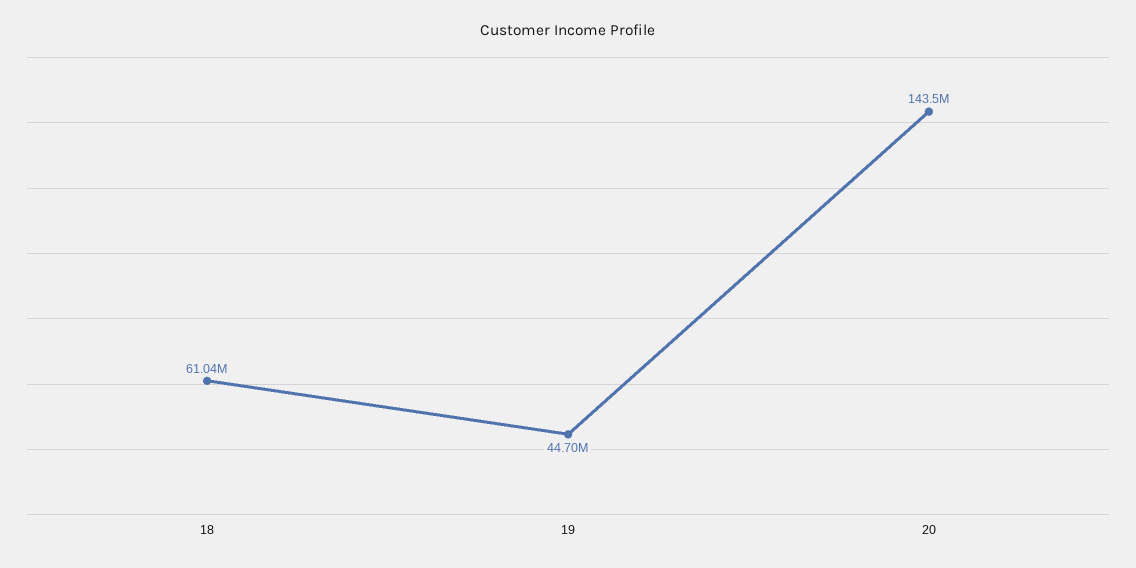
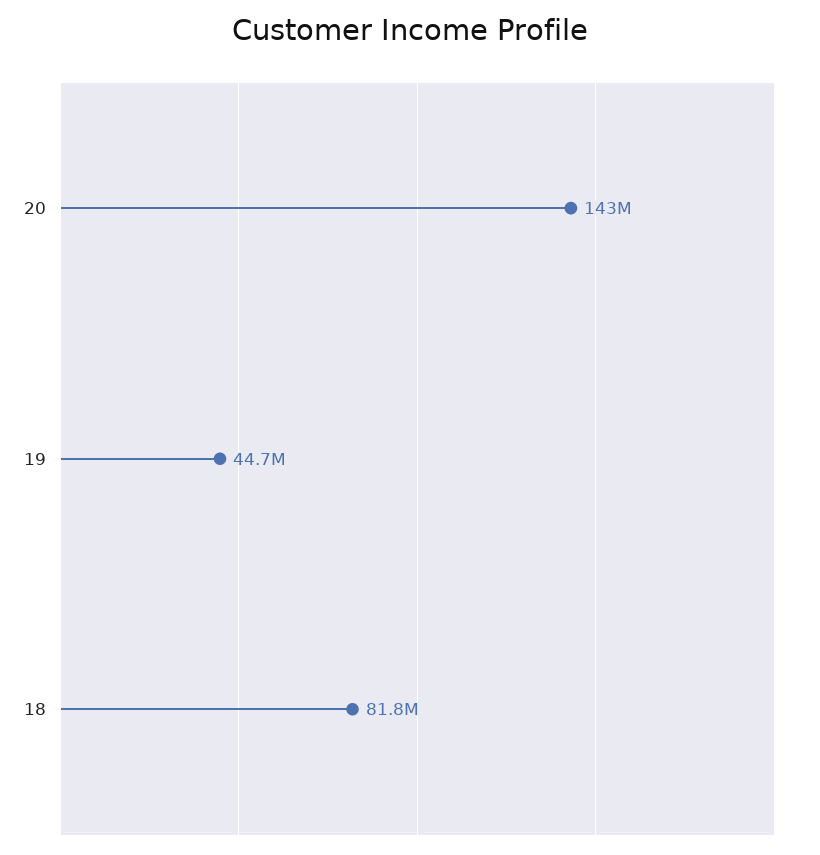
18: 61040000 -> 81800000

